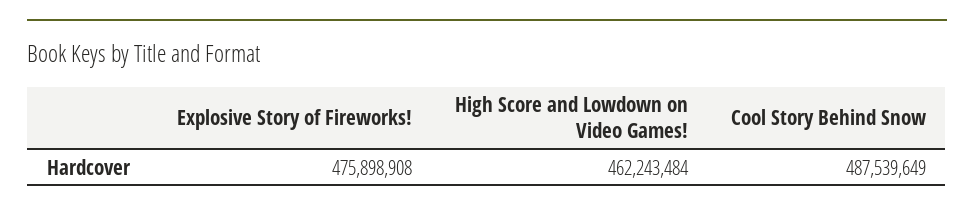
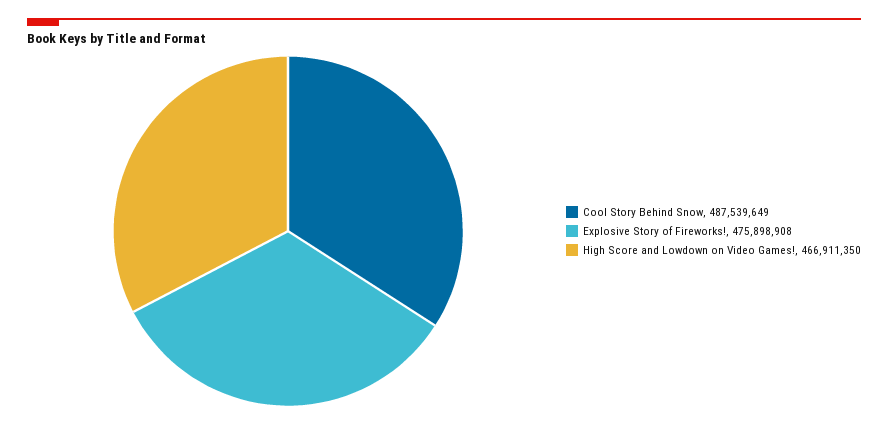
High Score and Lowdown on Video Games!: 462243484 -> 466911350

